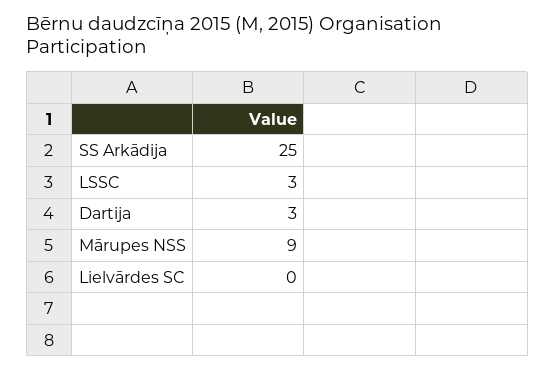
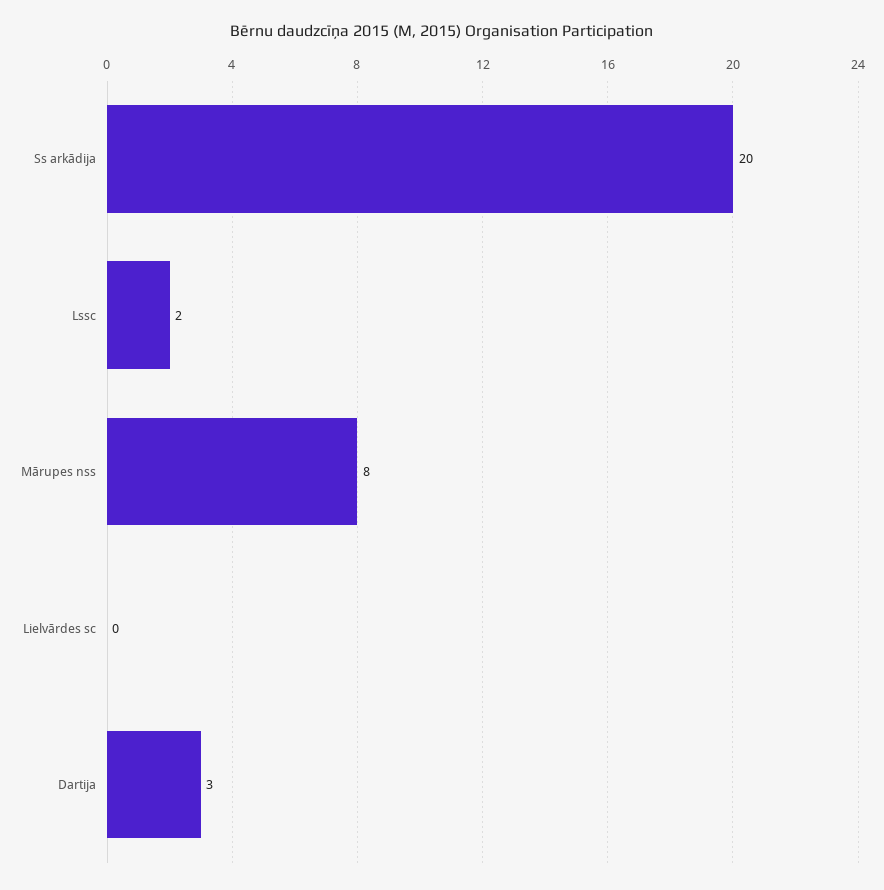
SS Arkādija: 25 -> 20
LSSC: 3 -> 2
Mārupes NSS: 9 -> 8

